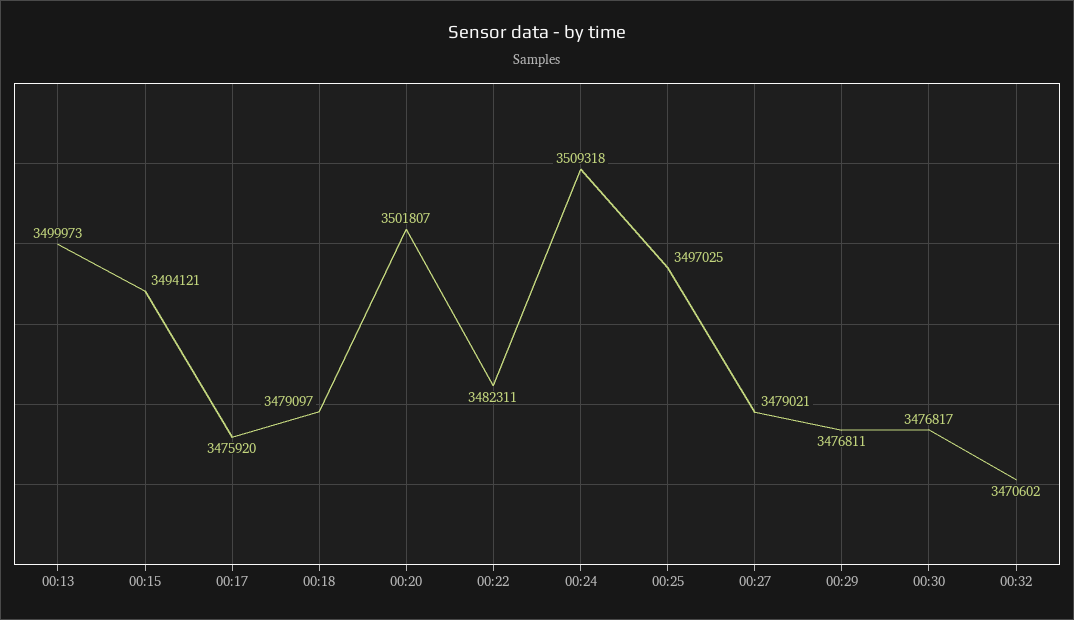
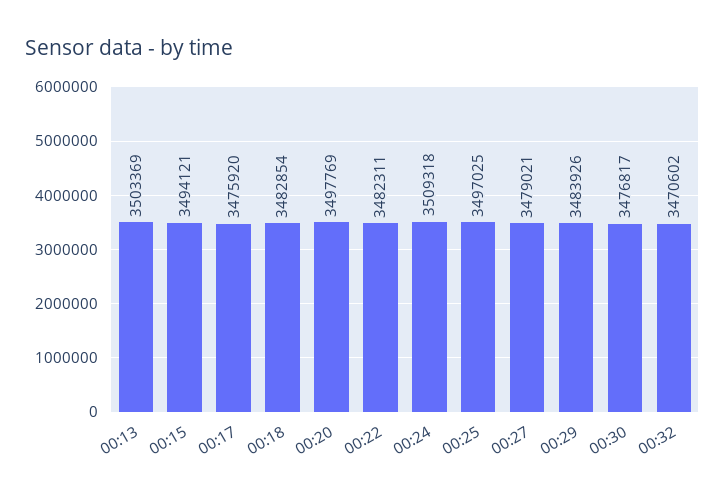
00:13: 3499973 -> 3503369
00:18: 3479097 -> 3482854
00:20: 3501807 -> 3497769
00:29: 3476811 -> 3483926

